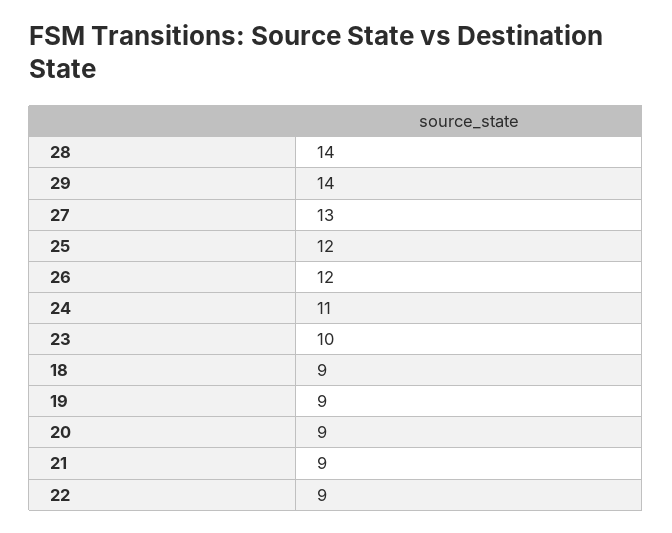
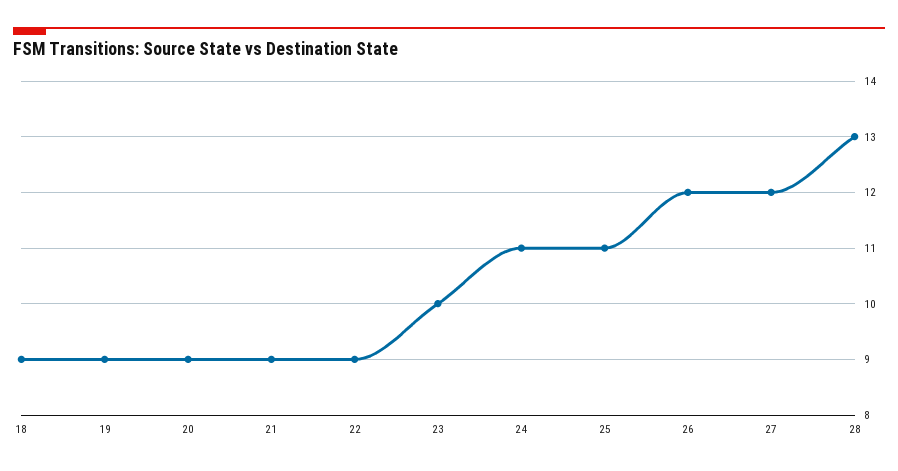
28: 14 -> 13
29: 14 -> none
27: 13 -> 12
25: 12 -> 11

